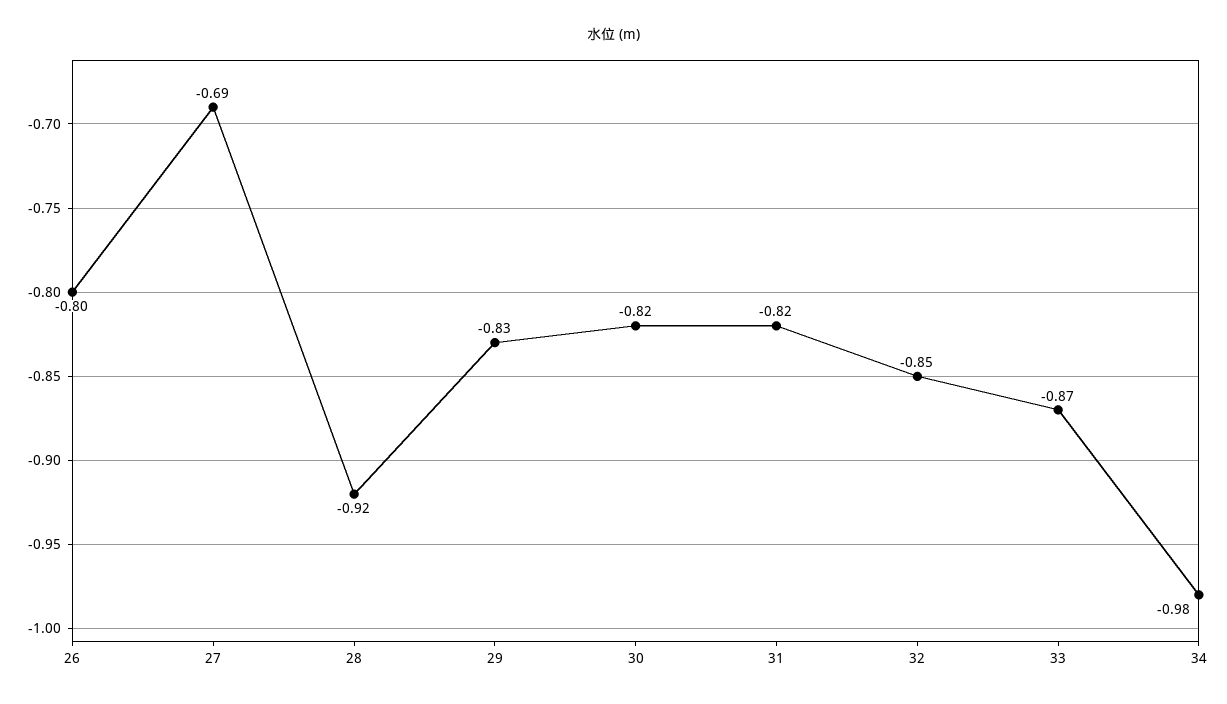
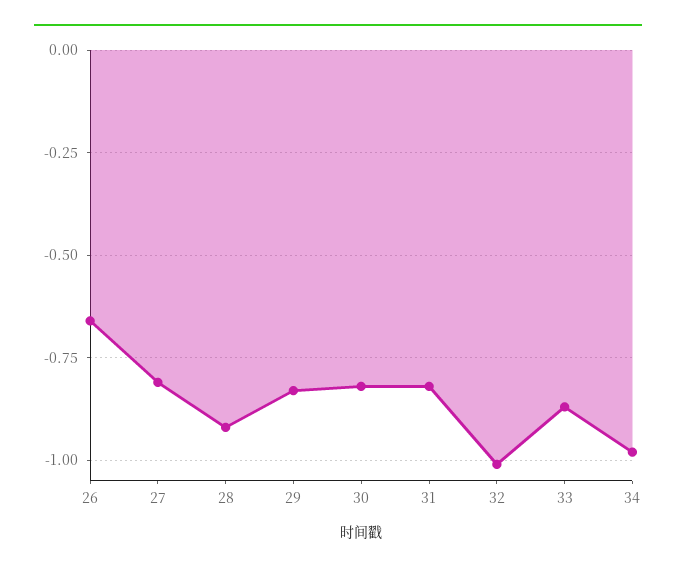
26: -0.8 -> -0.65
27: -0.69 -> -0.8
32: -0.85 -> -1

